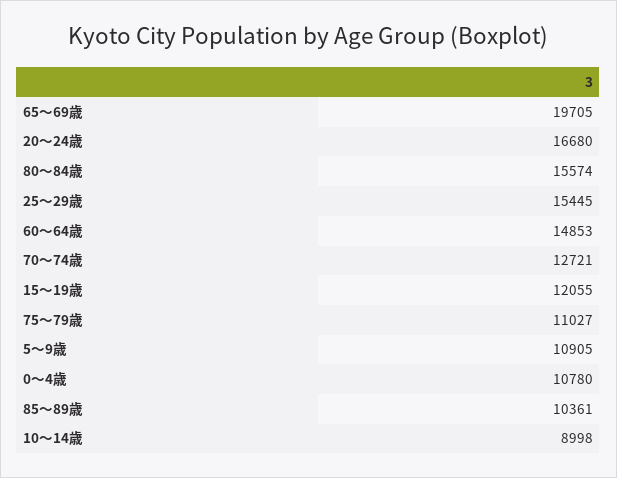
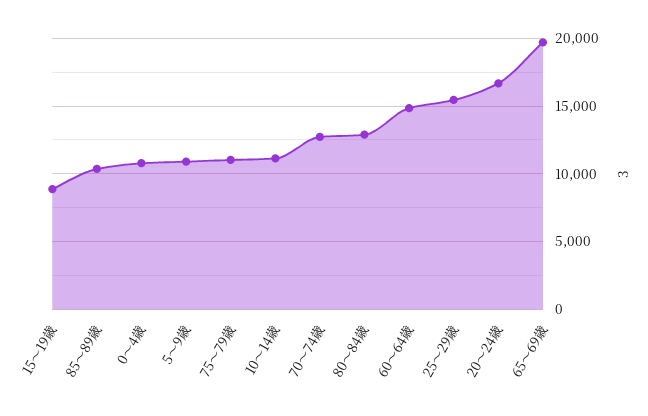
80～84歳: 15574 -> 13000
15～19歳: 12055 -> 9000
10～14歳: 8998 -> 11000

